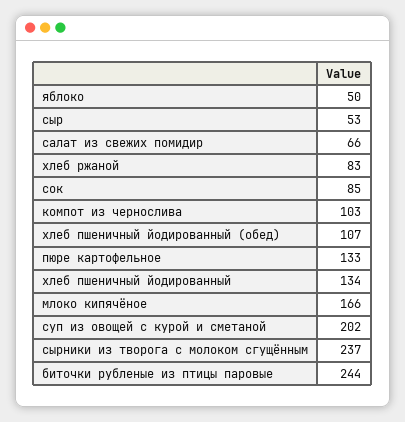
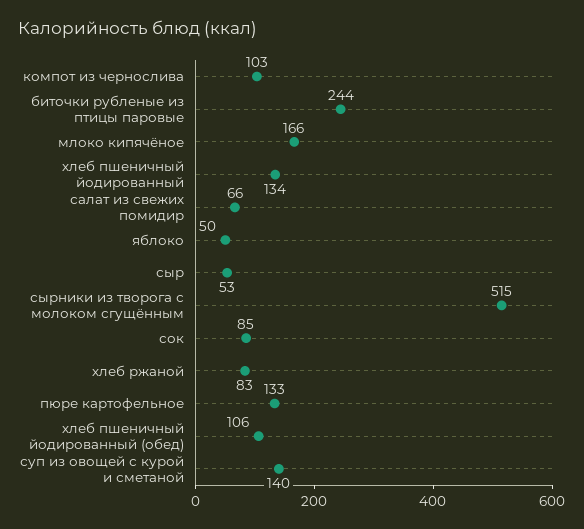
хлеб пшеничный йодированный (обед): 107 -> 106
суп из овощей с курой и сметаной: 202 -> 140
сырники из творога с молоком сгущённым: 237 -> 515

